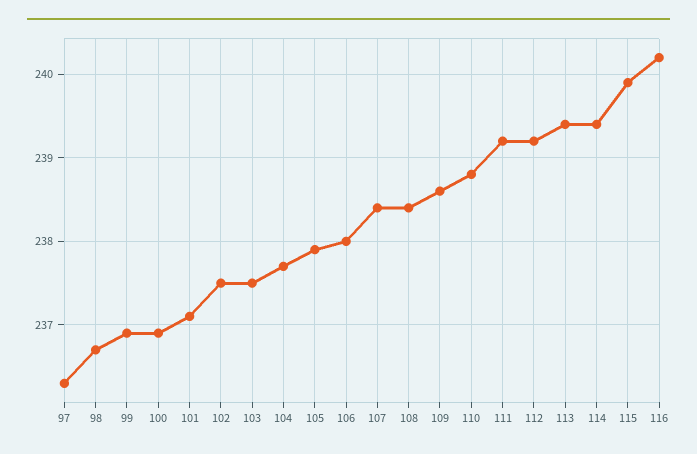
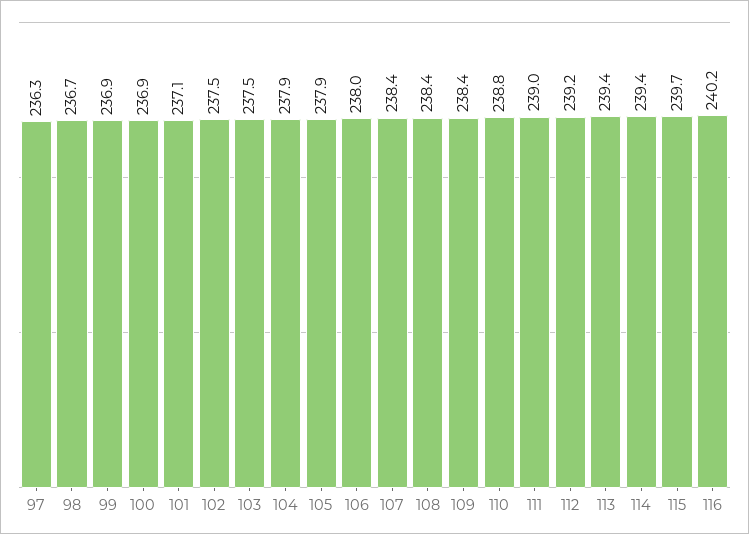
104: 237.7 -> 237.9
109: 238.6 -> 238.4
111: 239.2 -> 239
115: 239.9 -> 239.7

